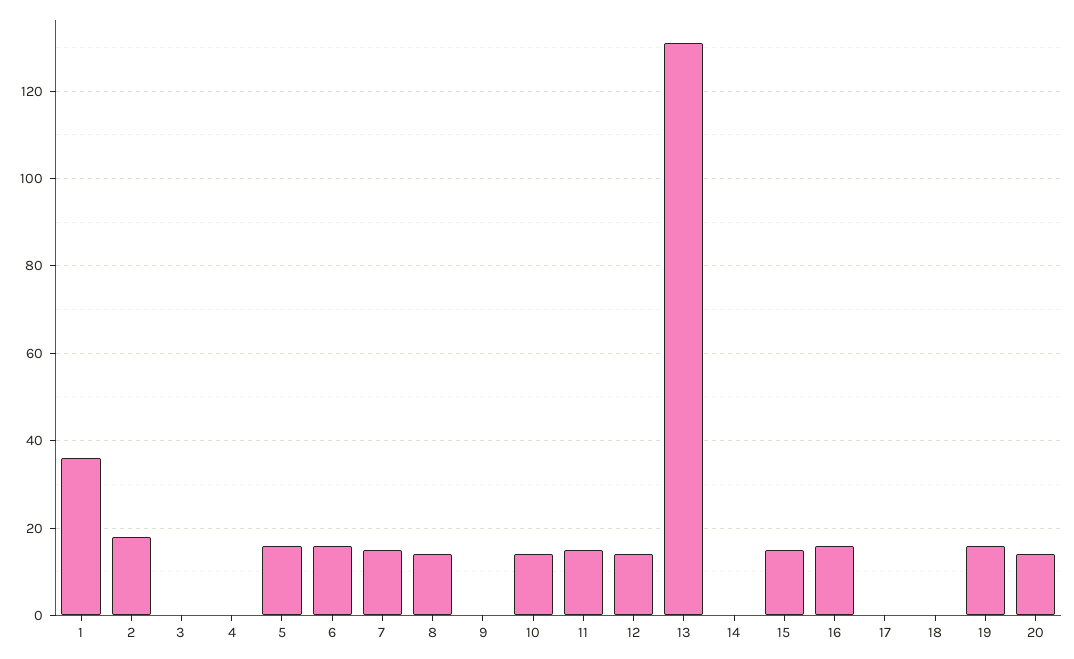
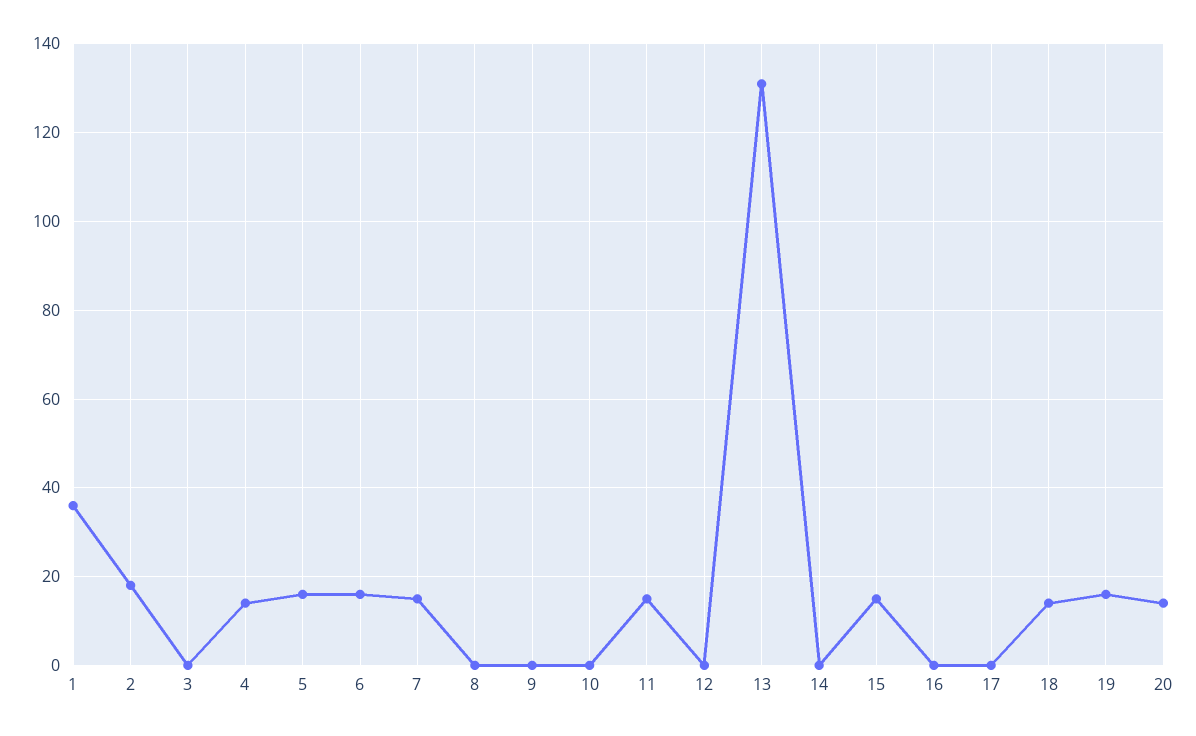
4: 0 -> 15
8: 15 -> 0
10: 15 -> 0
12: 15 -> 0
16: 15 -> 0
18: 0 -> 15

